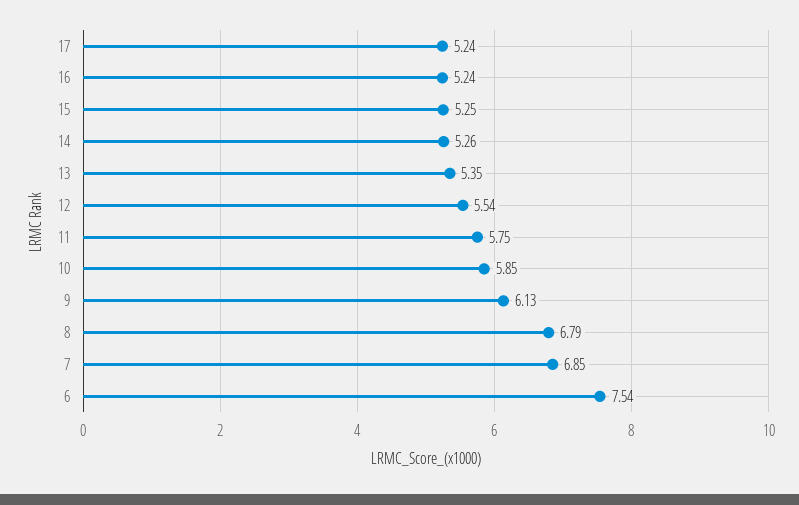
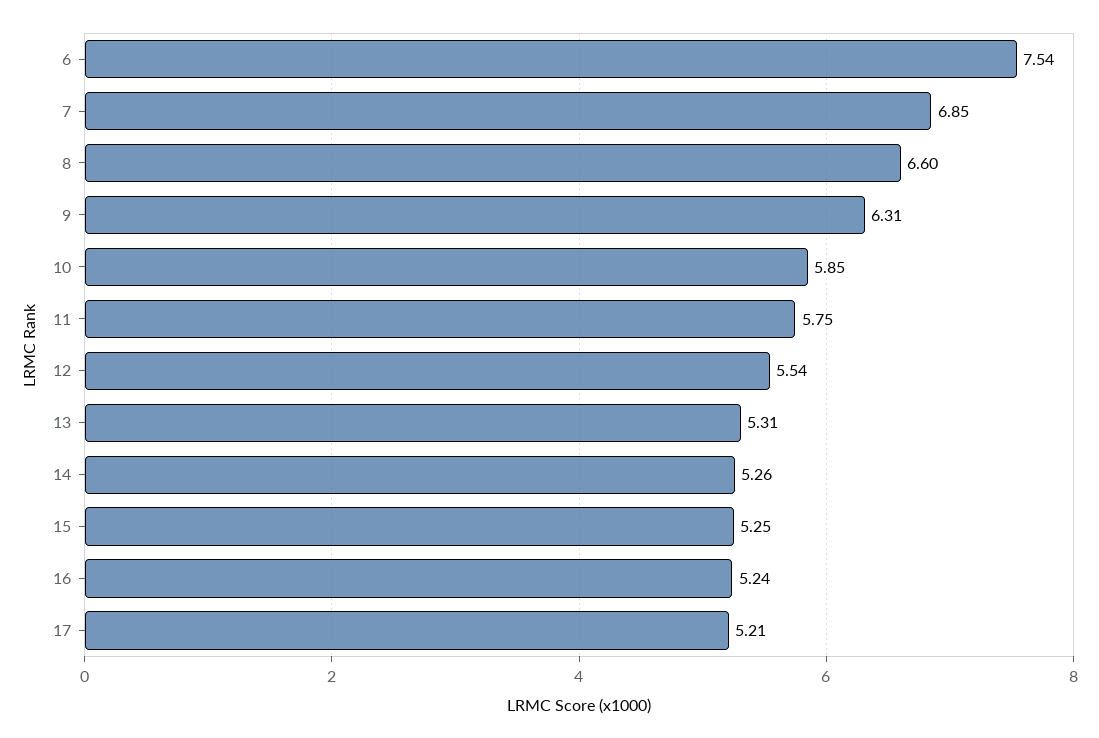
17: 5.24 -> 5.21
13: 5.35 -> 5.31
9: 6.13 -> 6.31
8: 6.79 -> 6.6

